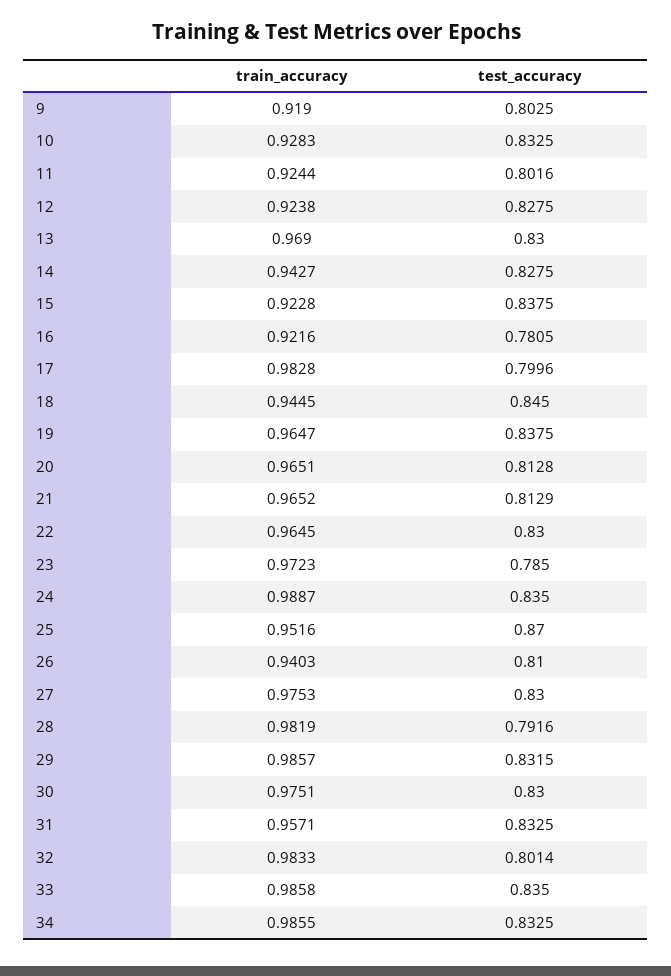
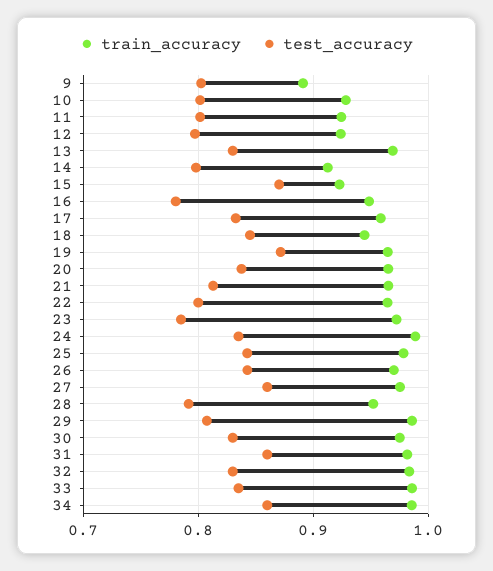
train_accuracy, 9: 0.919 -> 0.89
test_accuracy, 10: 0.8325 -> 0.8
test_accuracy, 12: 0.8275 -> 0.8
train_accuracy, 14: 0.9427 -> 0.91
test_accuracy, 14: 0.8275 -> 0.8
test_accuracy, 15: 0.8375 -> 0.87
train_accuracy, 16: 0.9216 -> 0.95
train_accuracy, 17: 0.9828 -> 0.96
test_accuracy, 17: 0.7996 -> 0.83
test_accuracy, 19: 0.8375 -> 0.87
test_accuracy, 20: 0.8128 -> 0.84
test_accuracy, 22: 0.83 -> 0.8
train_accuracy, 25: 0.9516 -> 0.98
test_accuracy, 25: 0.87 -> 0.84
train_accuracy, 26: 0.9403 -> 0.97
test_accuracy, 26: 0.81 -> 0.84
test_accuracy, 27: 0.83 -> 0.86
train_accuracy, 28: 0.9819 -> 0.95
test_accuracy, 29: 0.8315 -> 0.81
train_accuracy, 31: 0.9571 -> 0.98
test_accuracy, 31: 0.8325 -> 0.86
test_accuracy, 32: 0.8014 -> 0.83
test_accuracy, 34: 0.8325 -> 0.86

